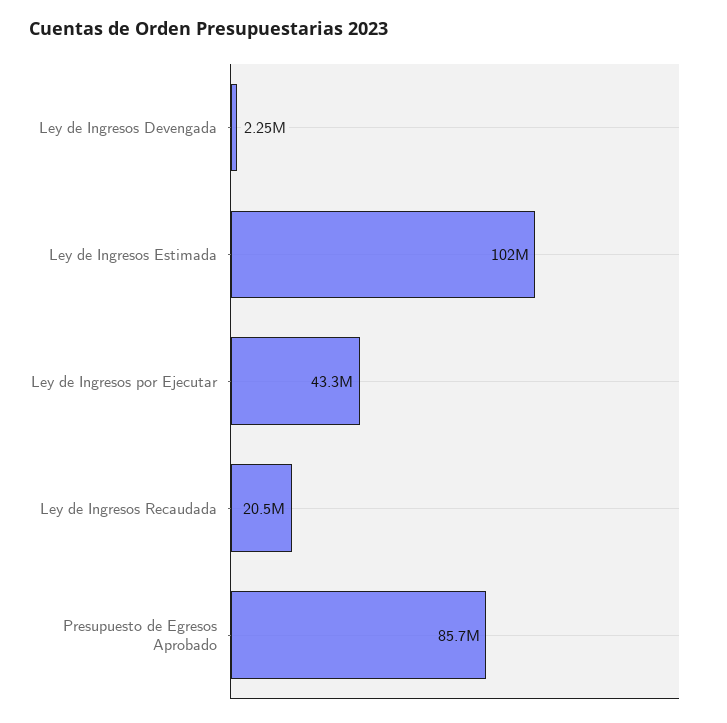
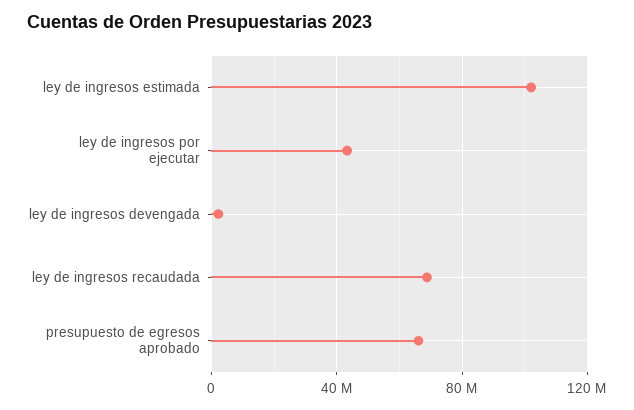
Ley de Ingresos Recaudada: 20500000 -> 70000000
Presupuesto de Egresos Aprobado: 85700000 -> 65000000

